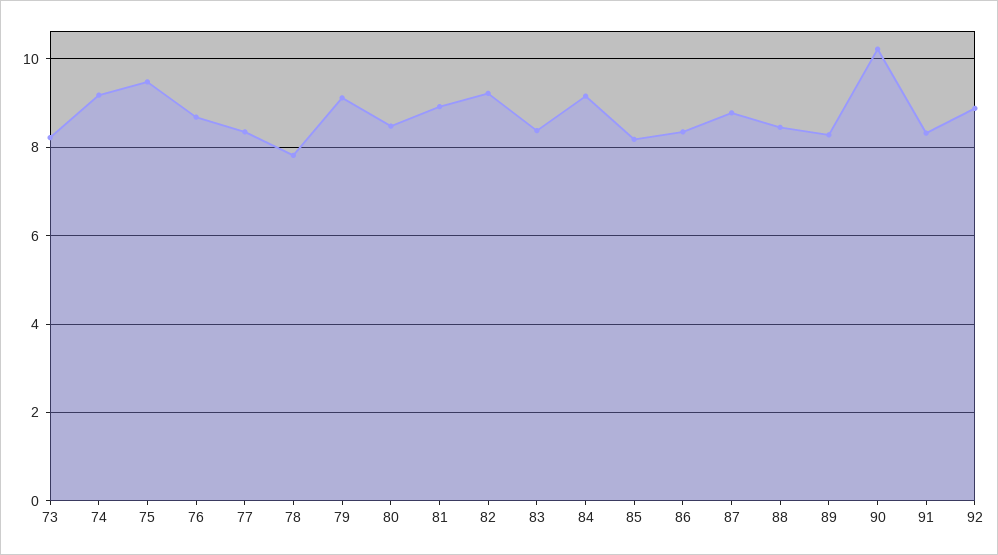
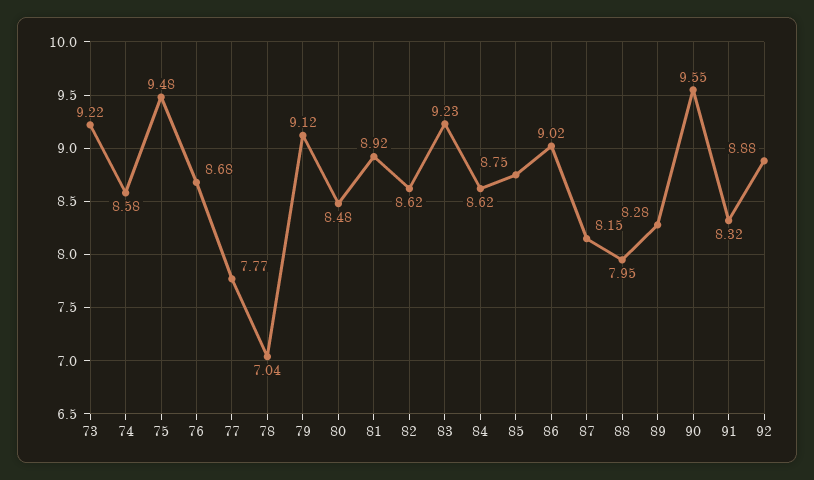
73: 8.2 -> 9.22
74: 9.2 -> 8.58
77: 8.4 -> 7.77
78: 7.8 -> 7.04
82: 9.2 -> 8.62
83: 8.4 -> 9.23
84: 9.2 -> 8.62
85: 8.2 -> 8.75
86: 8.4 -> 9.02
87: 8.8 -> 8.15
88: 8.4 -> 7.95
90: 10.2 -> 9.55

